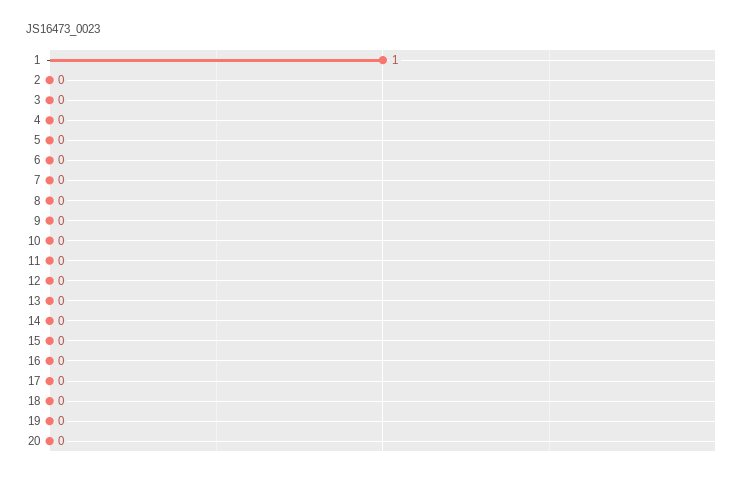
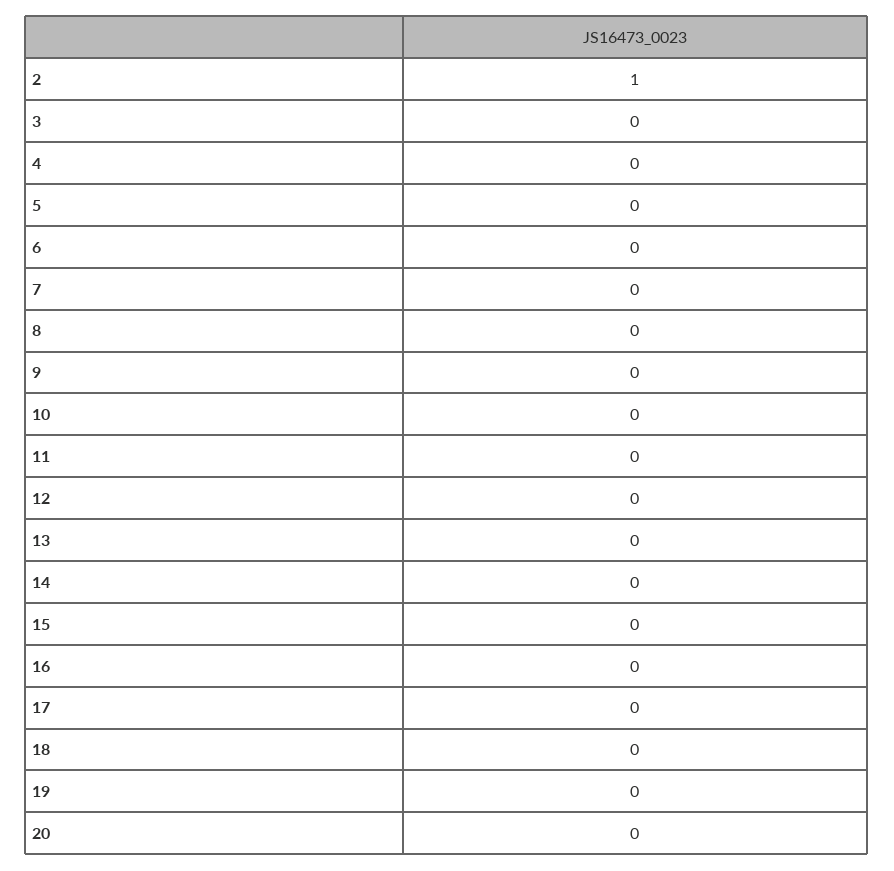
1: 1 -> none
2: 0 -> 1

